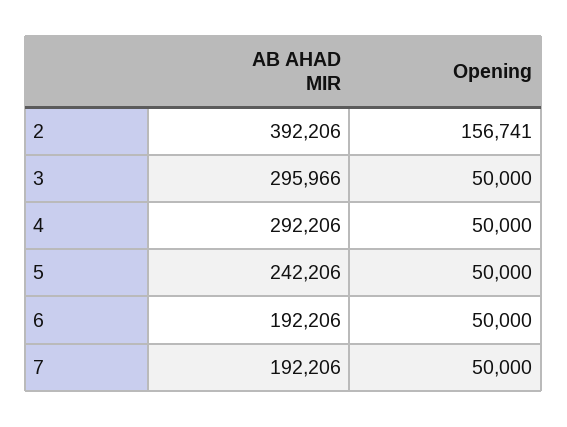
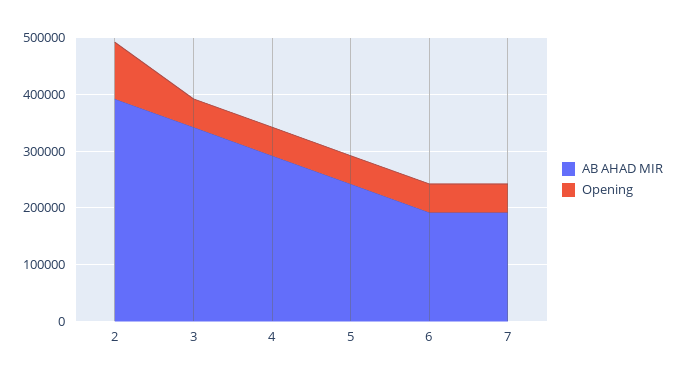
Opening, 2: 156741 -> 100000
AB AHAD MIR, 3: 295966 -> 340000

